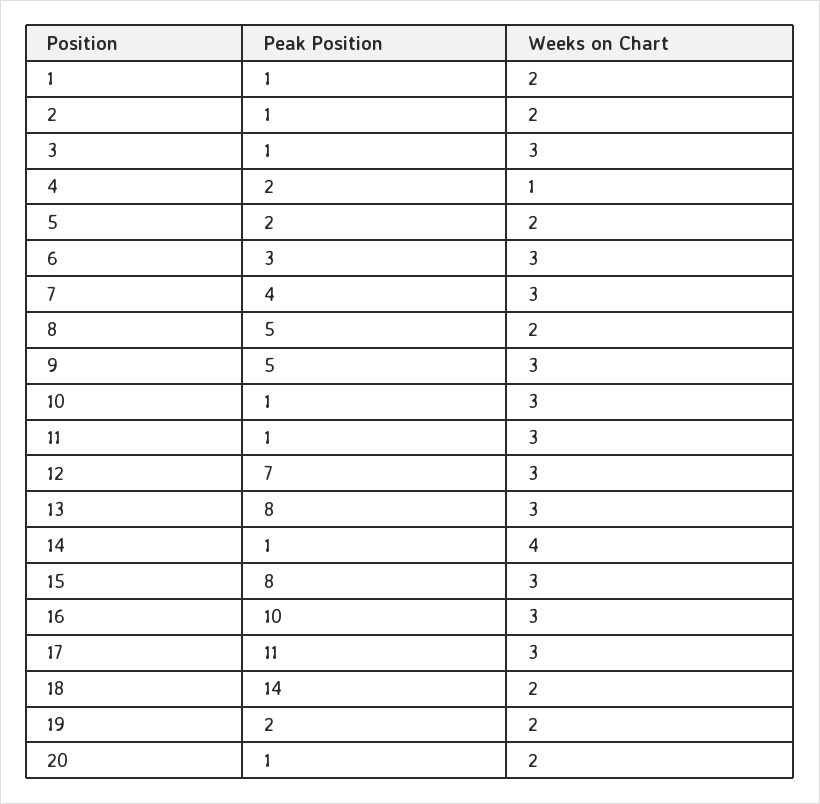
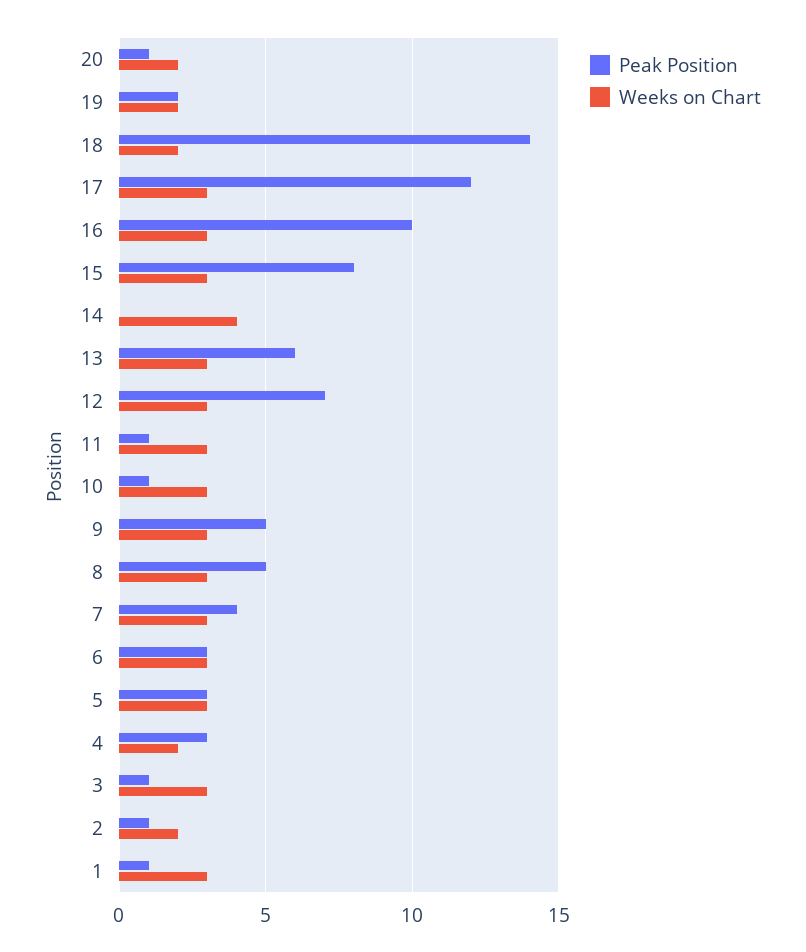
Weeks on Chart, 1: 2 -> 3
Peak Position, 4: 2 -> 3
Weeks on Chart, 4: 1 -> 2
Peak Position, 5: 2 -> 3
Weeks on Chart, 5: 2 -> 3
Weeks on Chart, 8: 2 -> 3
Peak Position, 13: 8 -> 6
Peak Position, 14: 1 -> 0
Peak Position, 17: 11 -> 12

